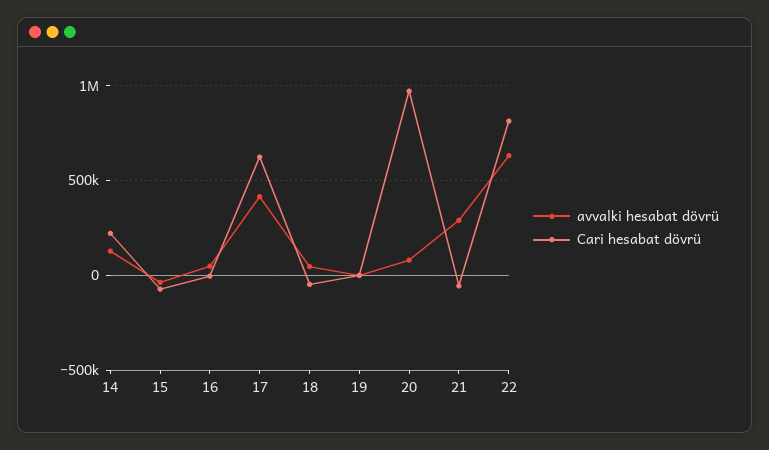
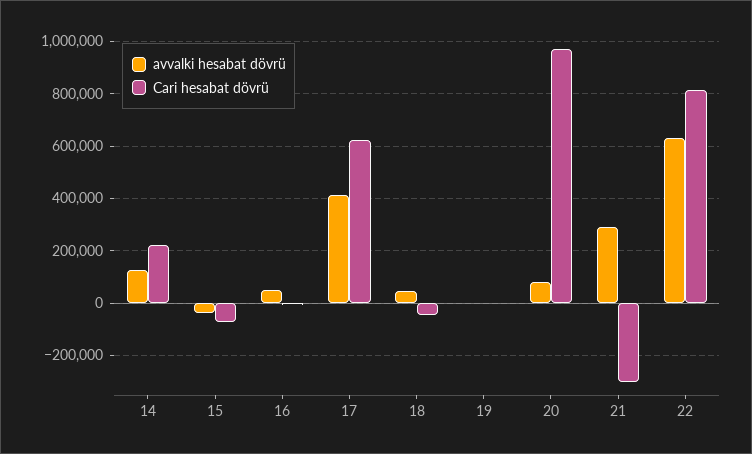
Cari hesabat dövrü, 21: -50000 -> -300000

